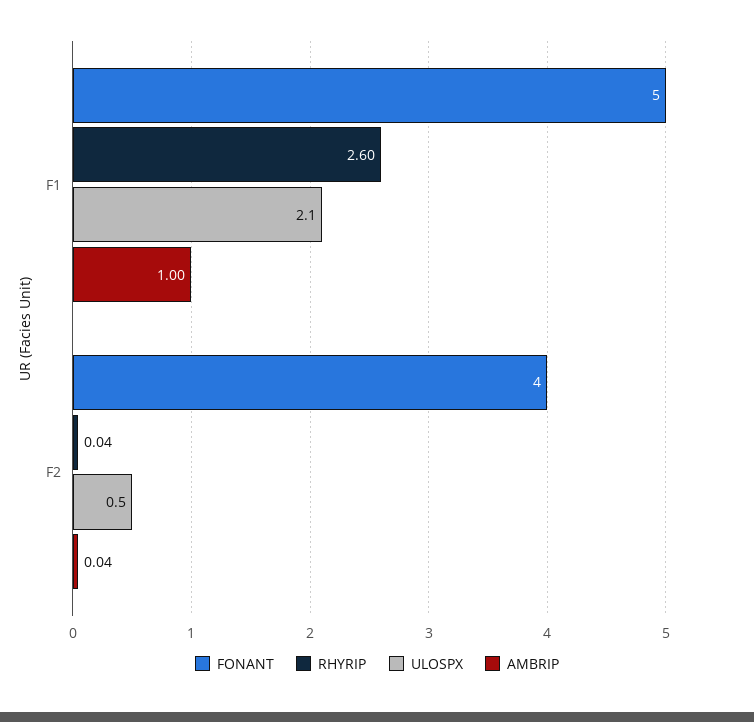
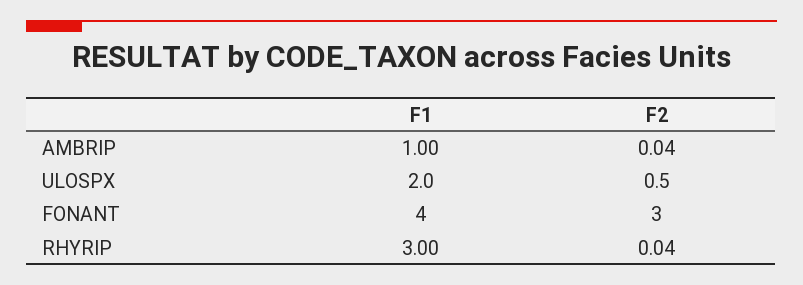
FONANT, F1: 5 -> 4
RHYRIP, F1: 2.6 -> 3
ULOSPX, F1: 2.1 -> 2
FONANT, F2: 4 -> 3

